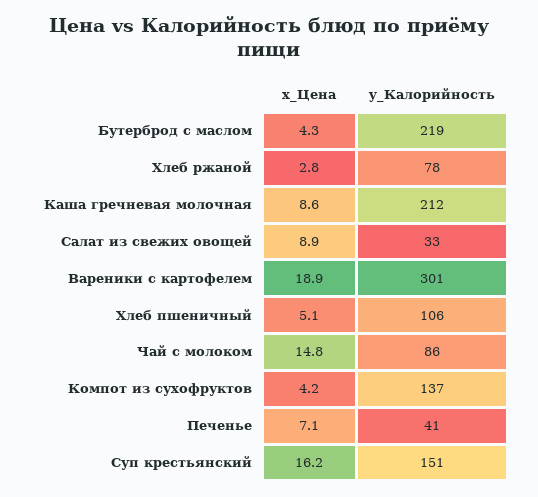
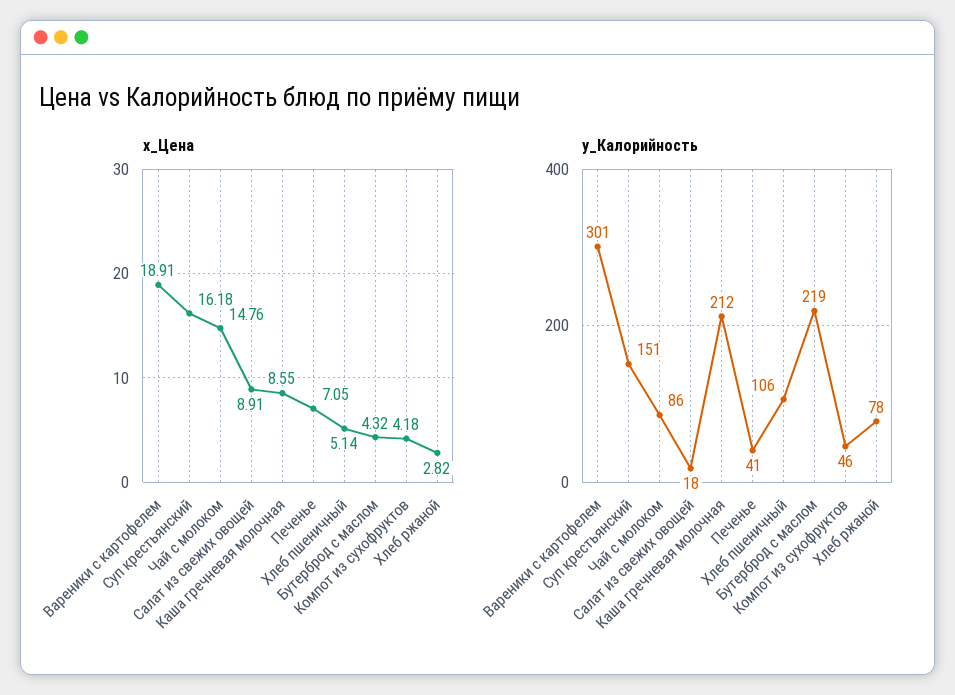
y_Калорийность, Салат из свежих овощей: 33 -> 18
y_Калорийность, Компот из сухофруктов: 137 -> 46

